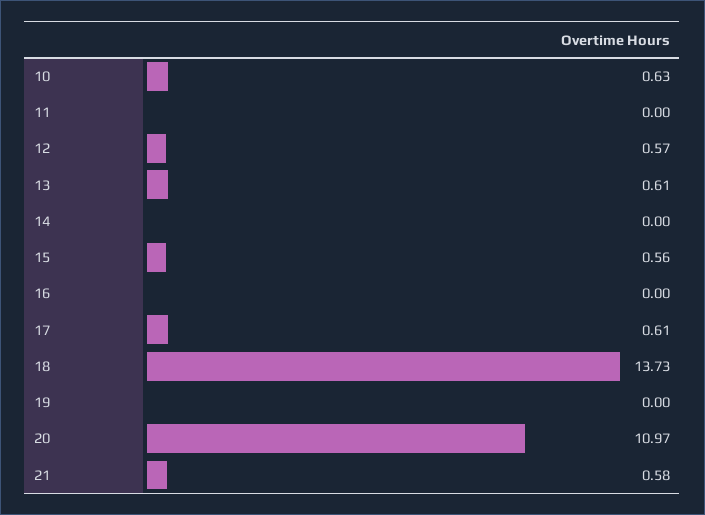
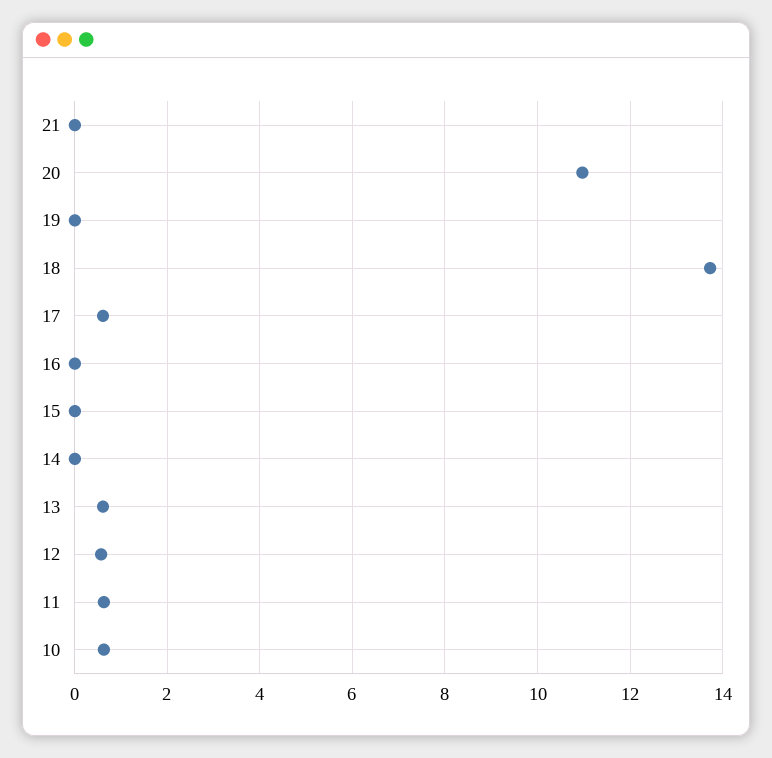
11: 0 -> 0.6
15: 0.56 -> 0
21: 0.58 -> 0

